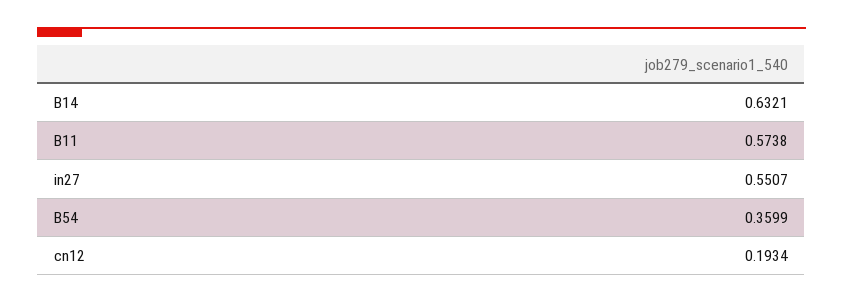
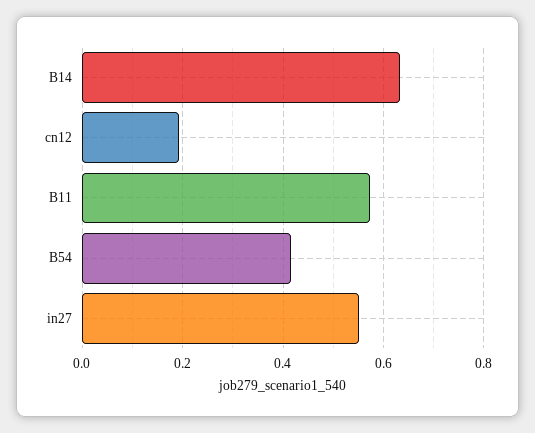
B54: 0.3599 -> 0.42

